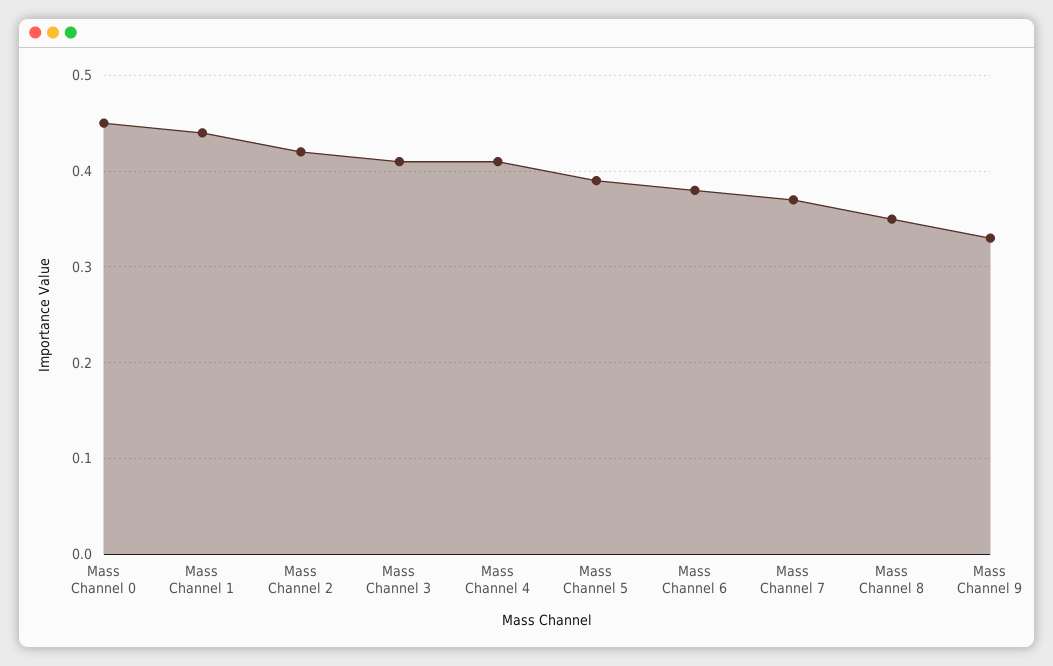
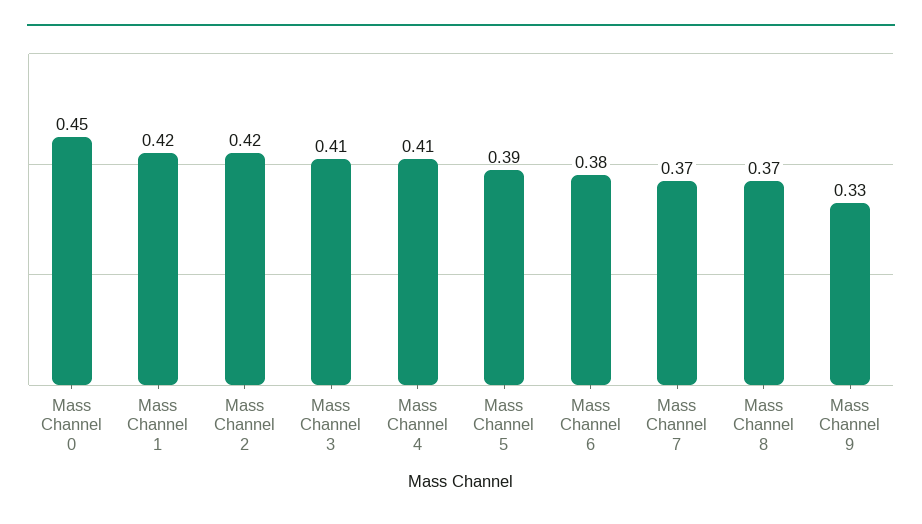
Mass Channel 1: 0.44 -> 0.42
Mass Channel 8: 0.35 -> 0.37

